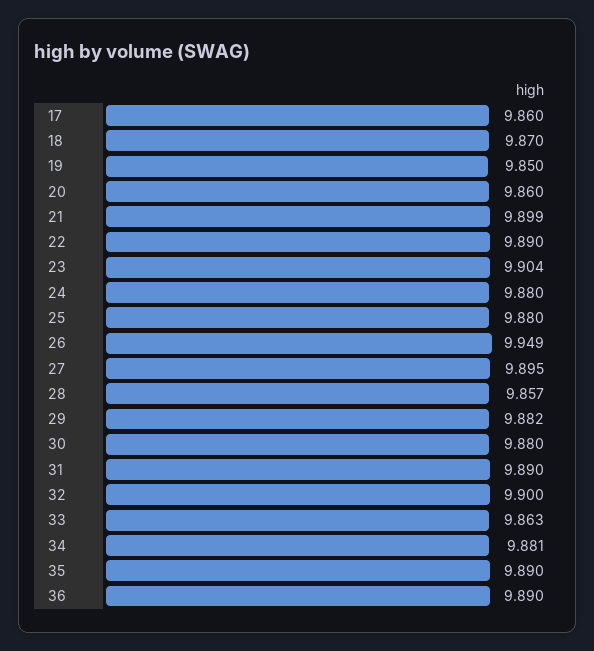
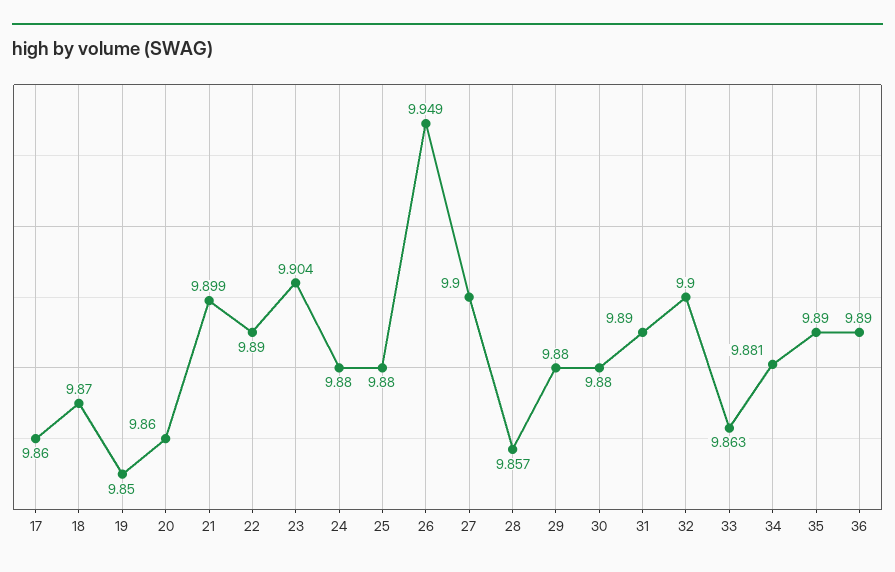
27: 9.895 -> 9.9
29: 9.882 -> 9.88

